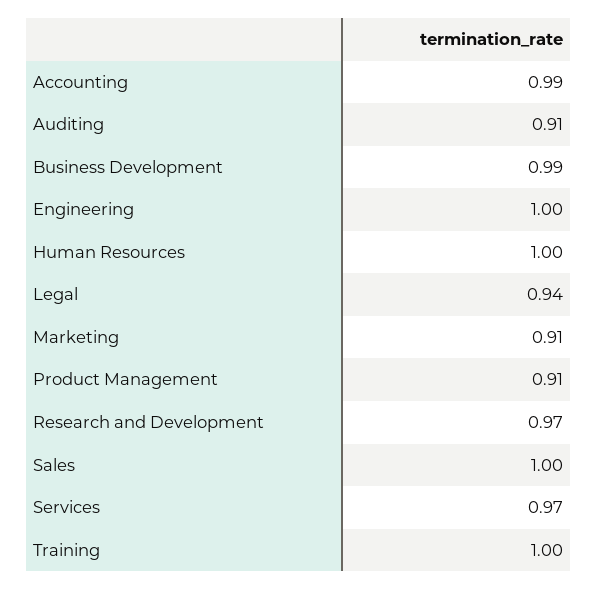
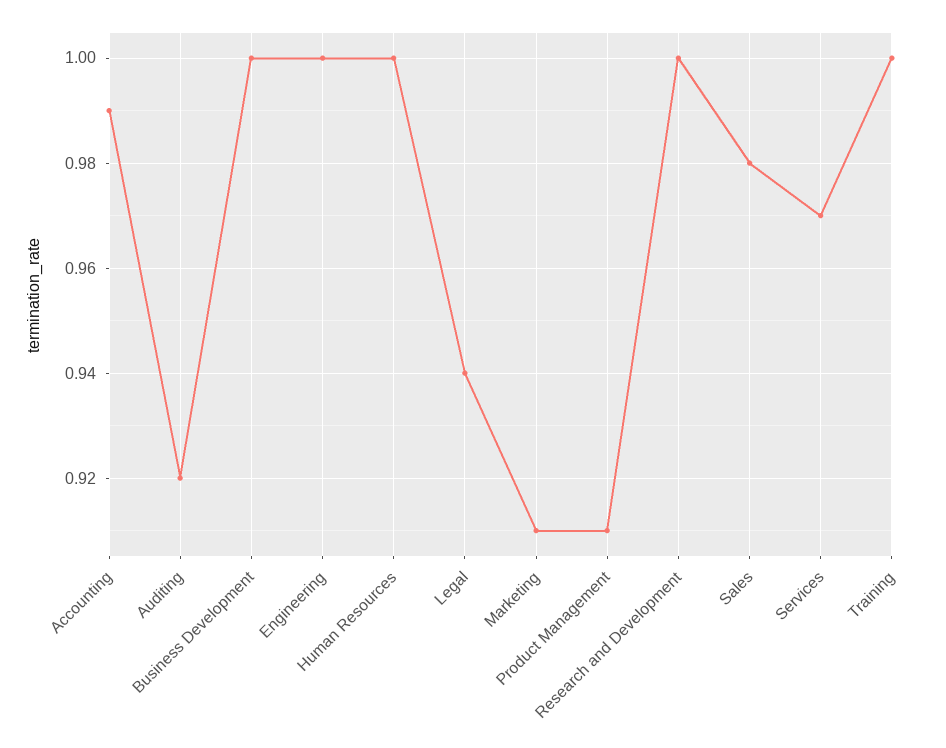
Auditing: 0.91 -> 0.92
Business Development: 0.99 -> 1
Research and Development: 0.97 -> 1
Sales: 1 -> 0.98

